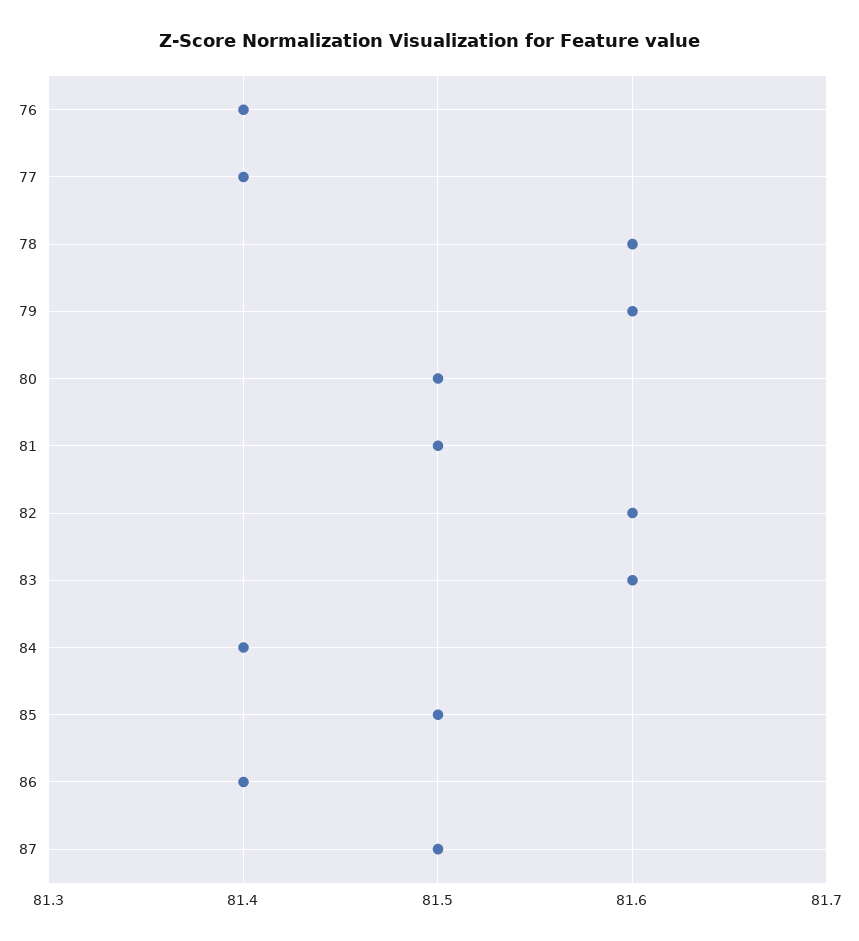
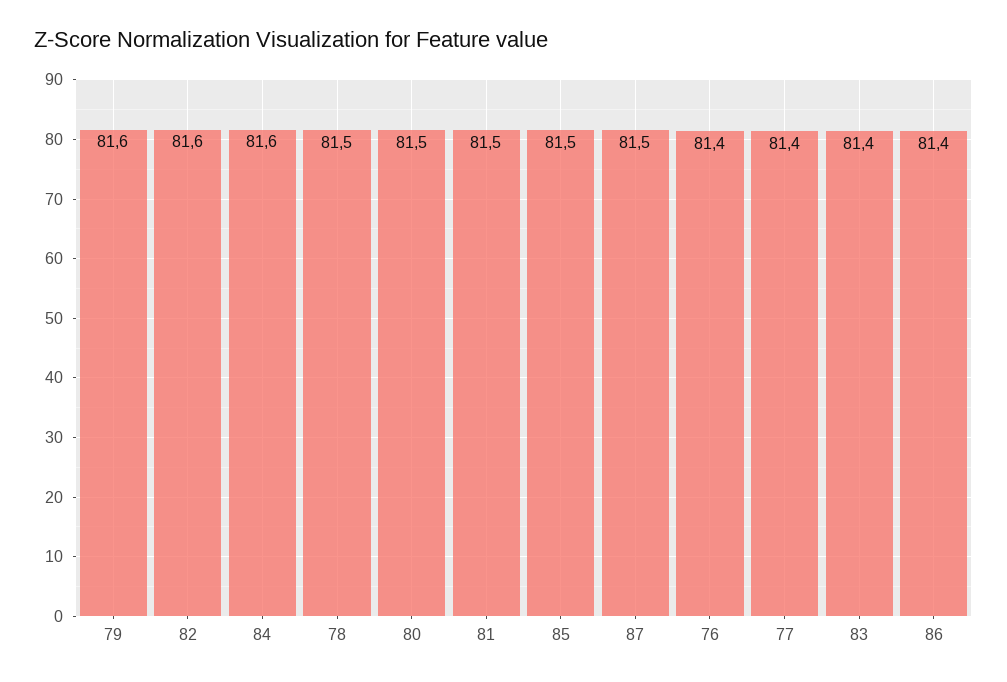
78: 81.6 -> 81.5
83: 81.6 -> 81.4
84: 81.4 -> 81.6

